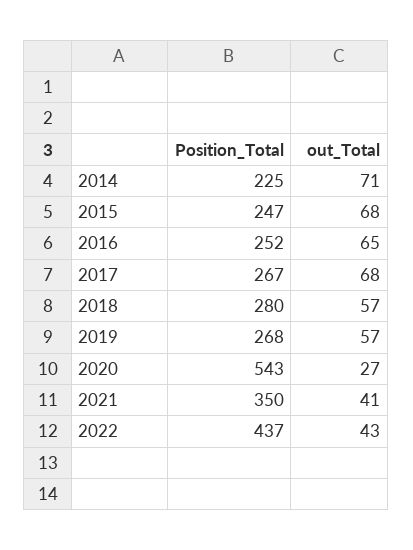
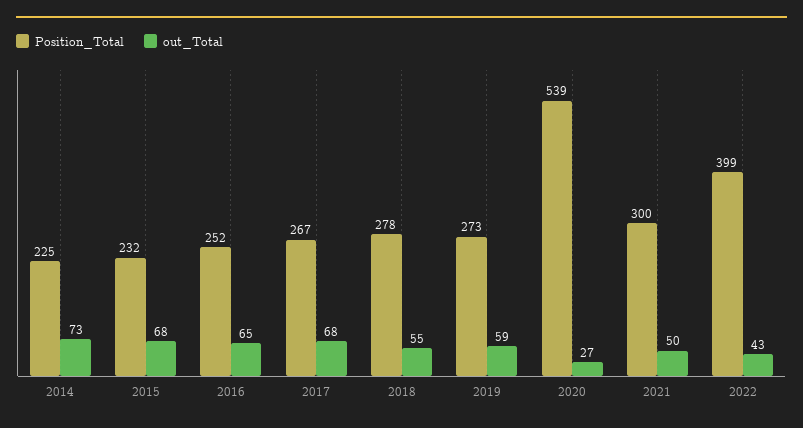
out_Total, 2014: 71 -> 73
Position_Total, 2015: 247 -> 232
Position_Total, 2018: 280 -> 278
out_Total, 2018: 57 -> 55
Position_Total, 2019: 268 -> 273
out_Total, 2019: 57 -> 59
Position_Total, 2020: 543 -> 539
Position_Total, 2021: 350 -> 300
out_Total, 2021: 41 -> 50
Position_Total, 2022: 437 -> 399

